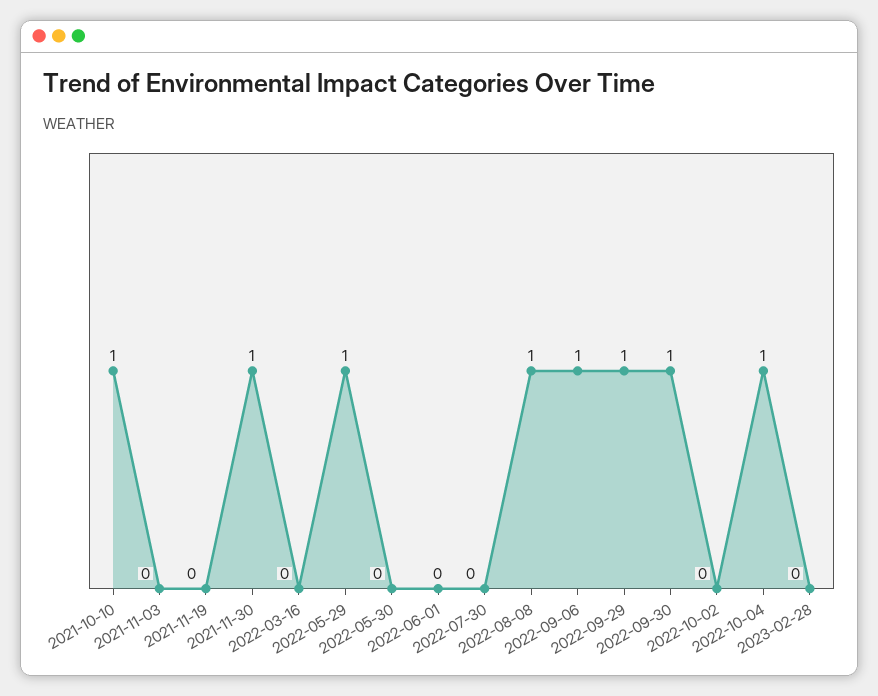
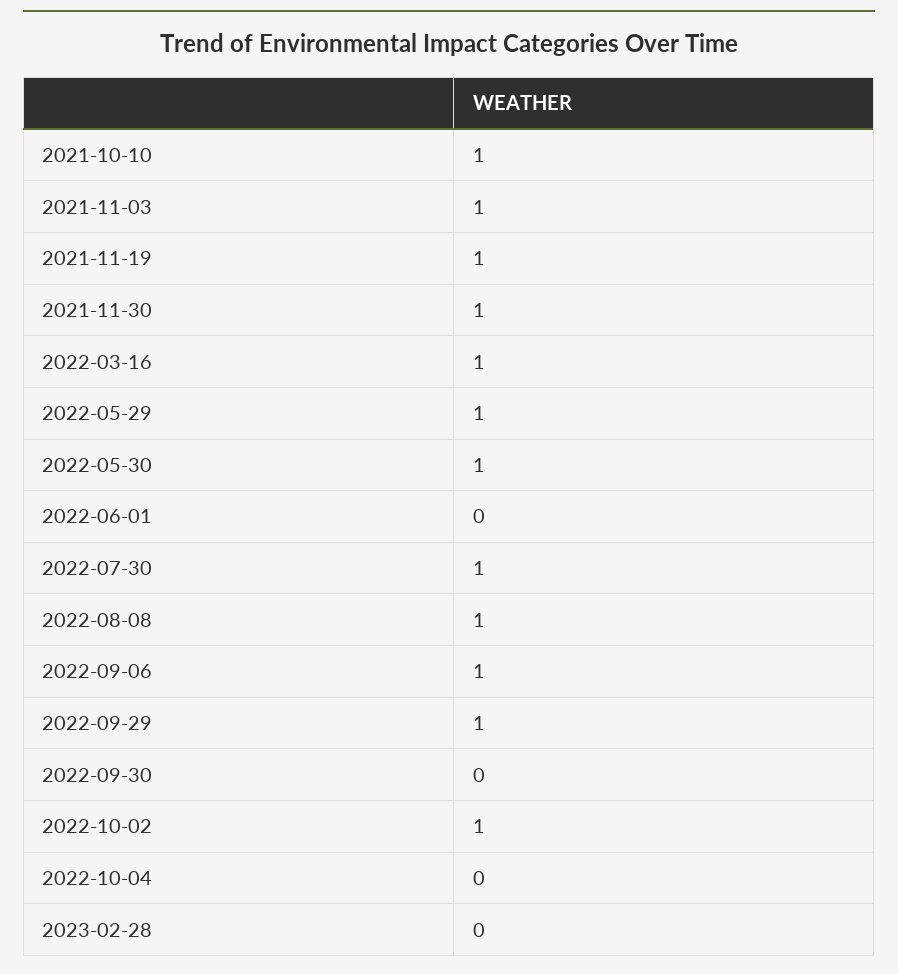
2021-11-03: 0 -> 1
2021-11-19: 0 -> 1
2022-03-16: 0 -> 1
2022-05-30: 0 -> 1
2022-07-30: 0 -> 1
2022-09-30: 1 -> 0
2022-10-02: 0 -> 1
2022-10-04: 1 -> 0

